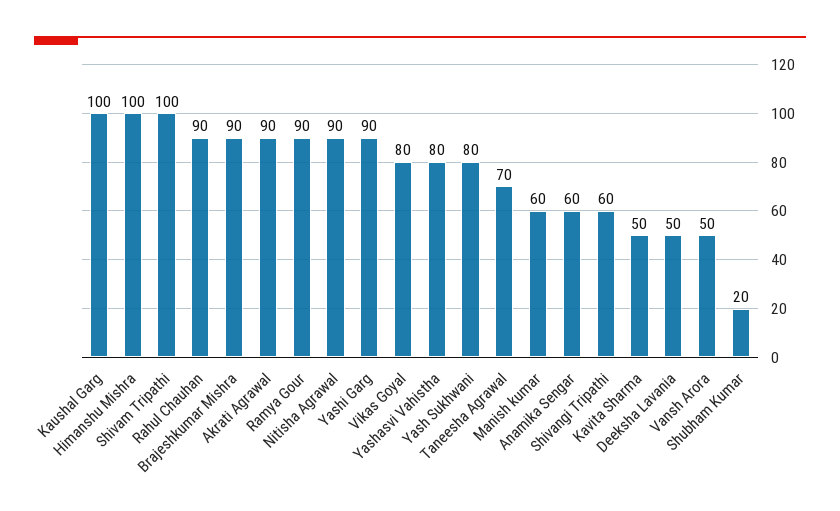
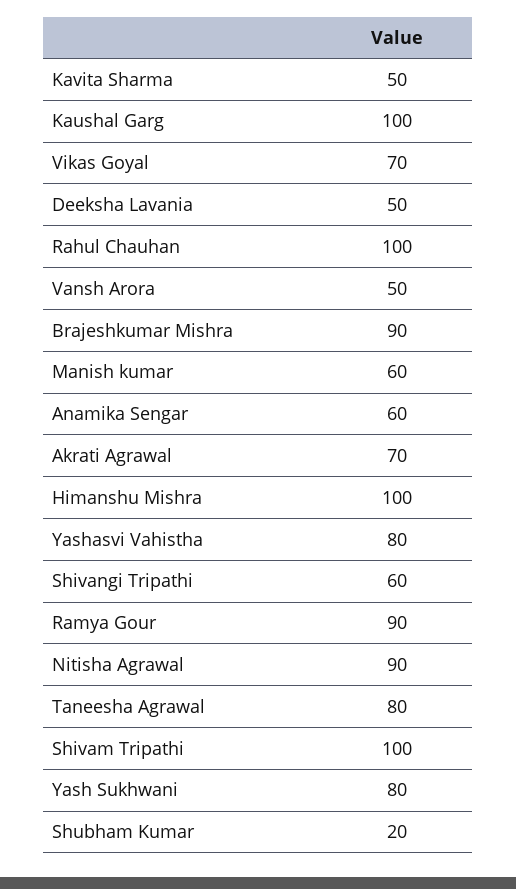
Rahul Chauhan: 90 -> 100
Akrati Agrawal: 90 -> 70
Yashi Garg: 90 -> none
Vikas Goyal: 80 -> 70
Taneesha Agrawal: 70 -> 80

